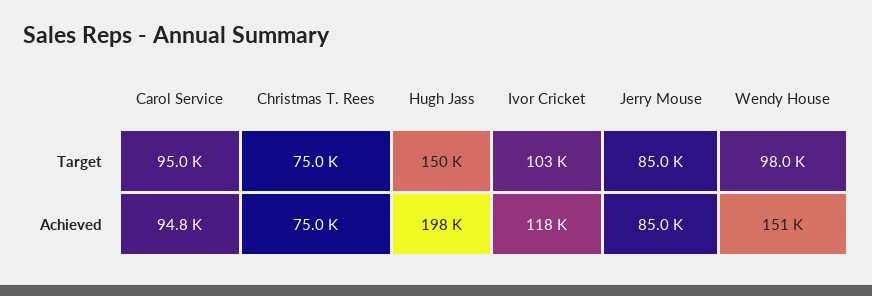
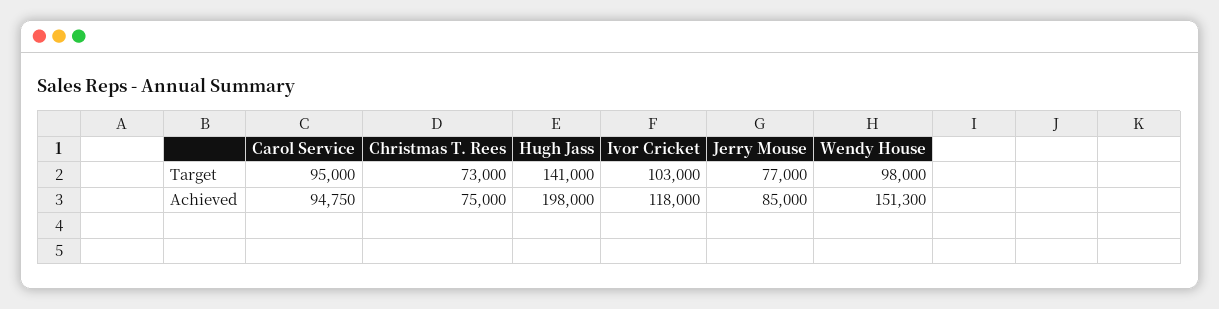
Christmas T. Rees, Target: 75000 -> 73000
Hugh Jass, Target: 150000 -> 141000
Jerry Mouse, Target: 85000 -> 77000

